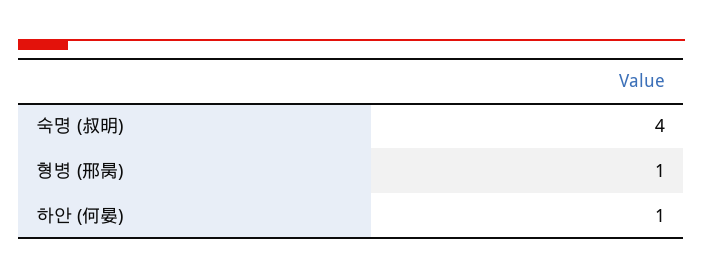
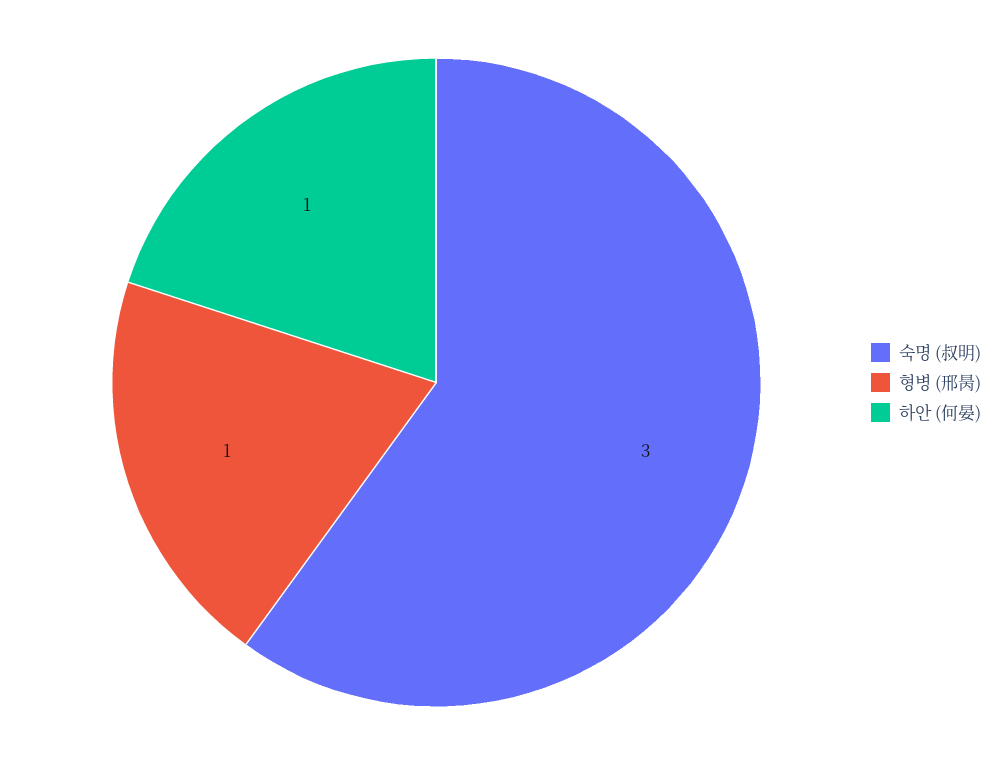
숙명 (叔明): 4 -> 3

